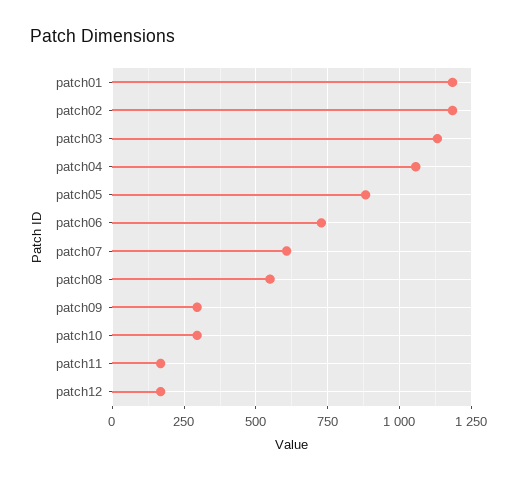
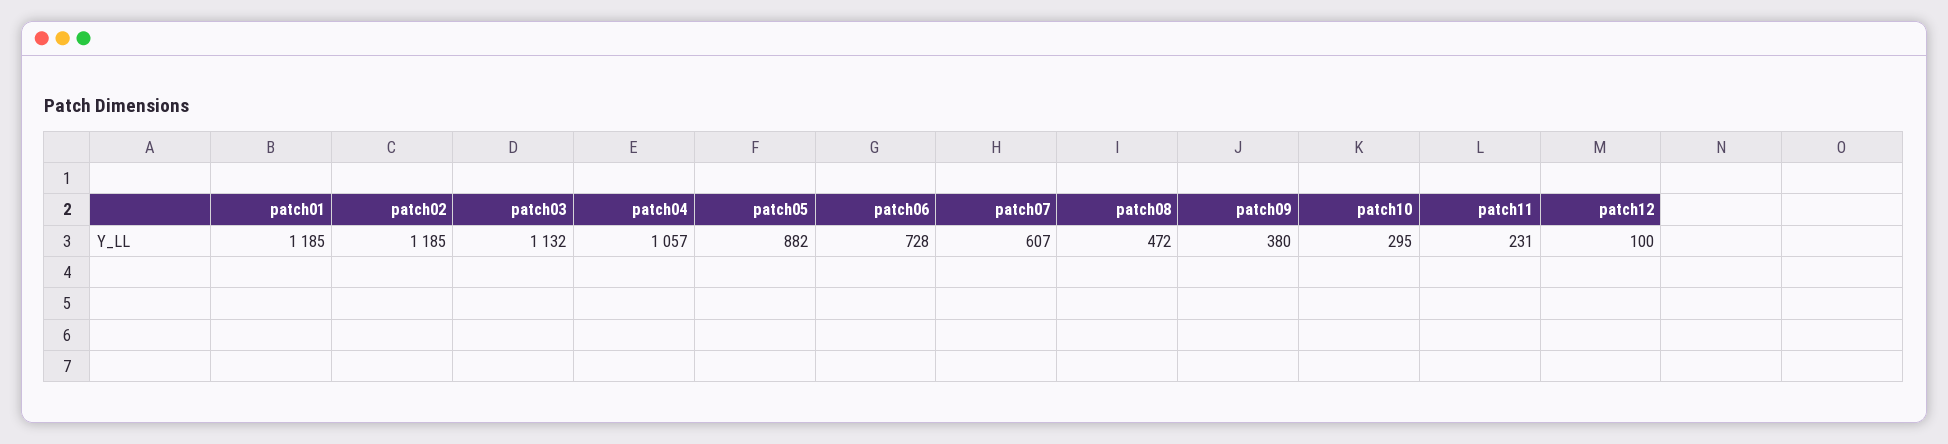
patch08: 550 -> 472
patch09: 300 -> 380
patch11: 175 -> 231
patch12: 175 -> 100

